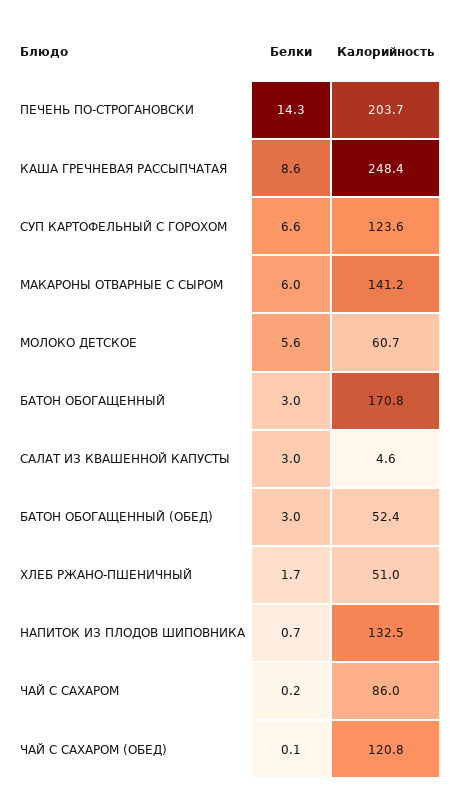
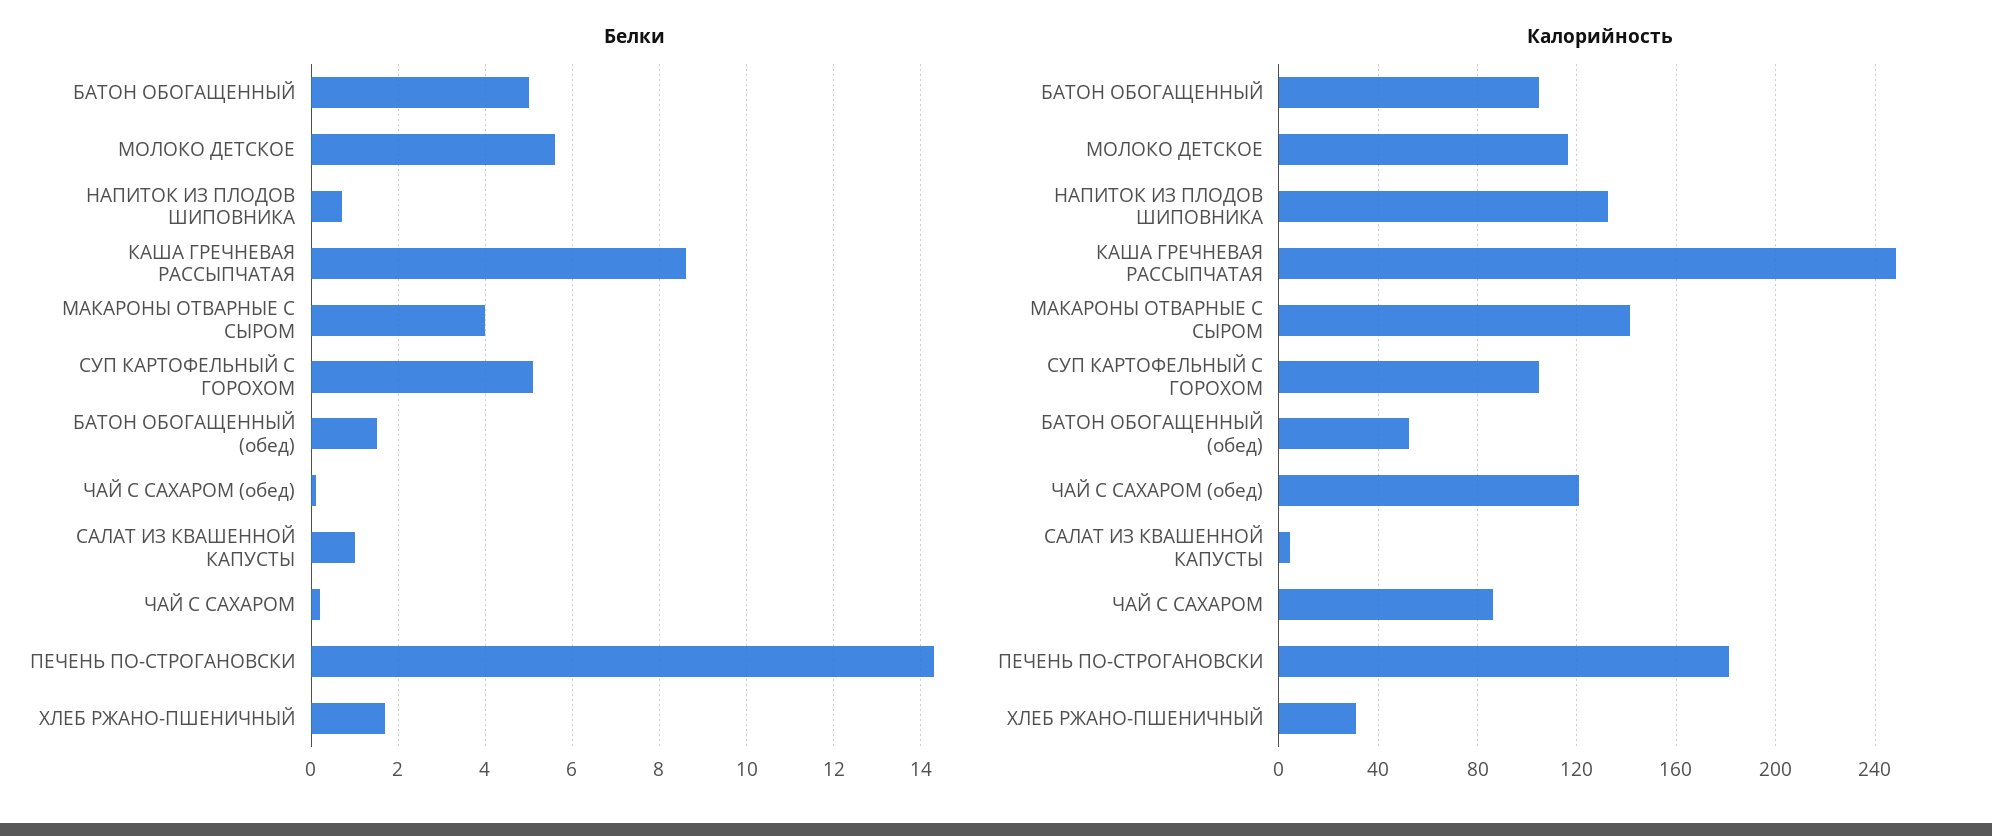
Калорийность, ПЕЧЕНЬ ПО-СТРОГАНОВСКИ: 203.7 -> 180
Белки, СУП КАРТОФЕЛЬНЫЙ С ГОРОХОМ: 6.6 -> 5
Калорийность, СУП КАРТОФЕЛЬНЫЙ С ГОРОХОМ: 123.6 -> 105
Белки, МАКАРОНЫ ОТВАРНЫЕ С СЫРОМ: 6 -> 4
Калорийность, МОЛОКО ДЕТСКОЕ: 60.7 -> 115
Белки, БАТОН ОБОГАЩЕННЫЙ: 3 -> 5
Калорийность, БАТОН ОБОГАЩЕННЫЙ: 170.8 -> 105
Белки, САЛАТ ИЗ КВАШЕННОЙ КАПУСТЫ: 3 -> 1
Белки, БАТОН ОБОГАЩЕННЫЙ (ОБЕД): 3 -> 1.5
Калорийность, ХЛЕБ РЖАНО-ПШЕНИЧНЫЙ: 51 -> 30

